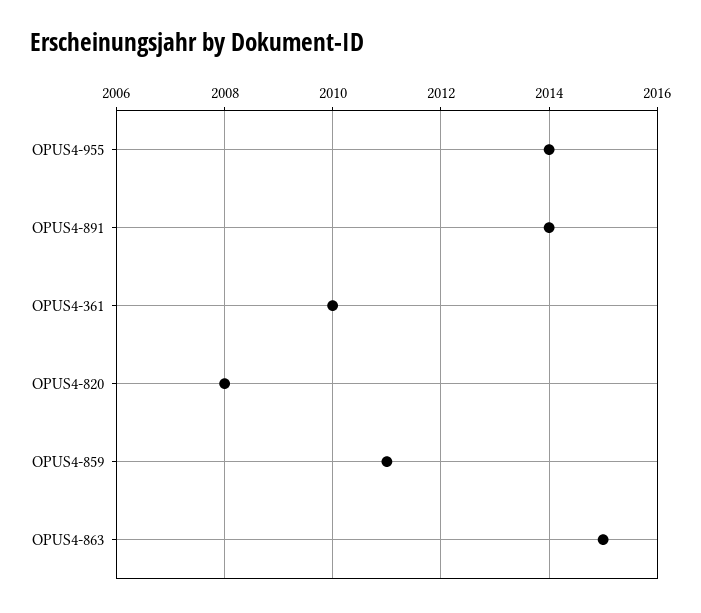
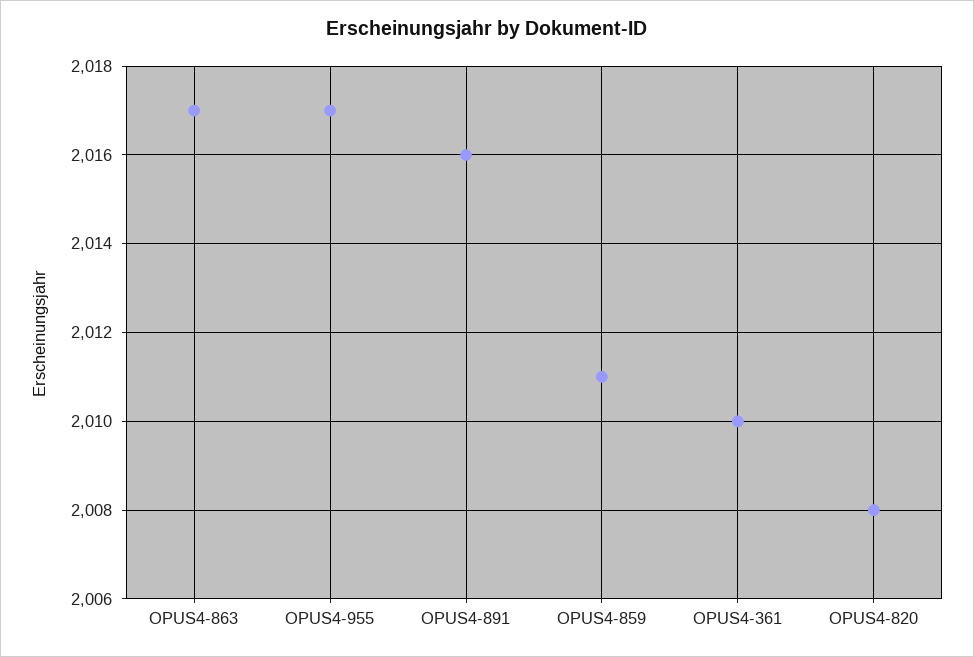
OPUS4-955: 2014 -> 2017
OPUS4-891: 2014 -> 2016
OPUS4-863: 2015 -> 2017

